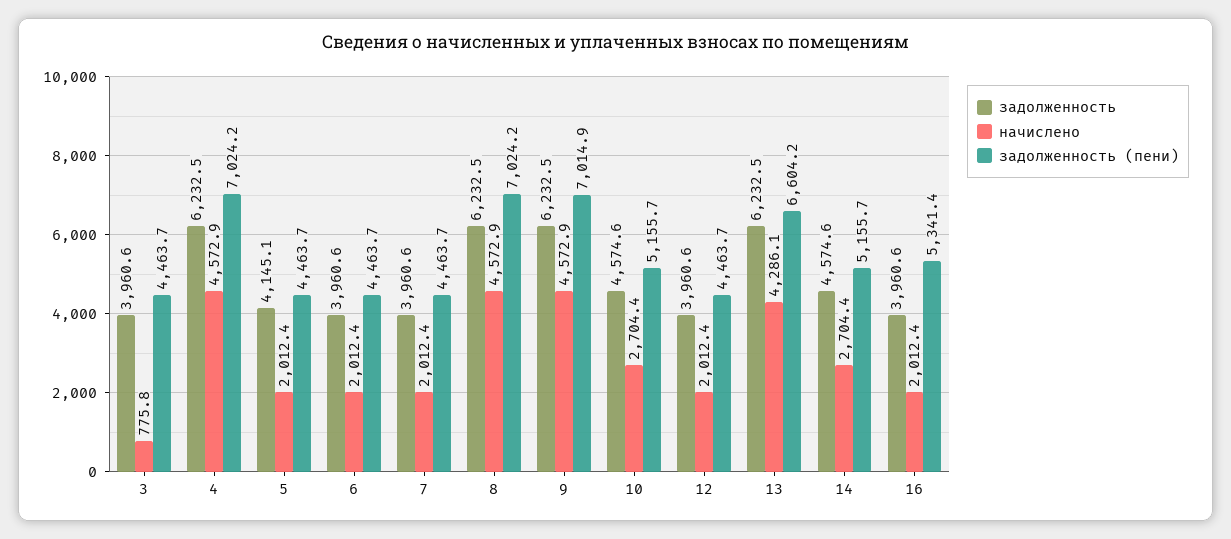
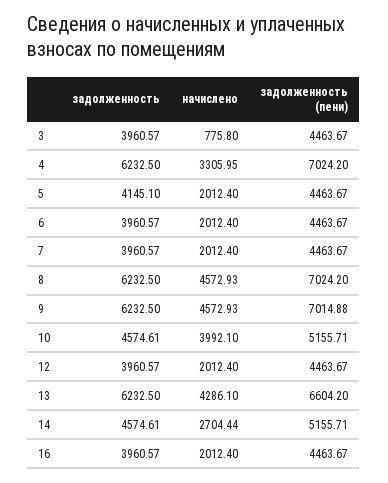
начислено, 4: 4572.9 -> 3305.95
начислено, 10: 2704.4 -> 3992.1
задолженность (пени), 16: 5341.4 -> 4463.67

